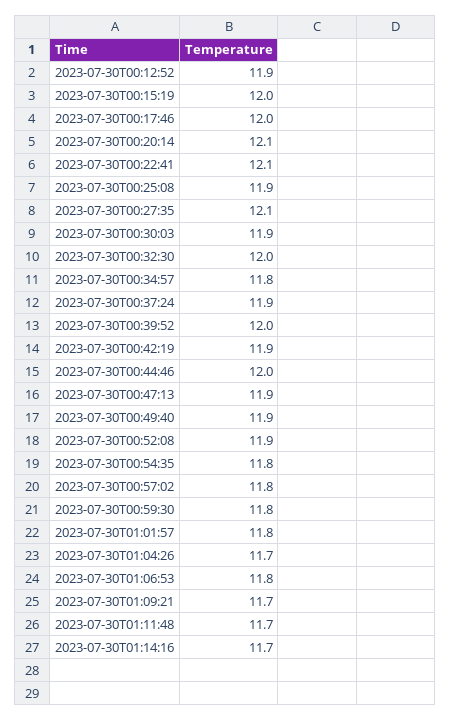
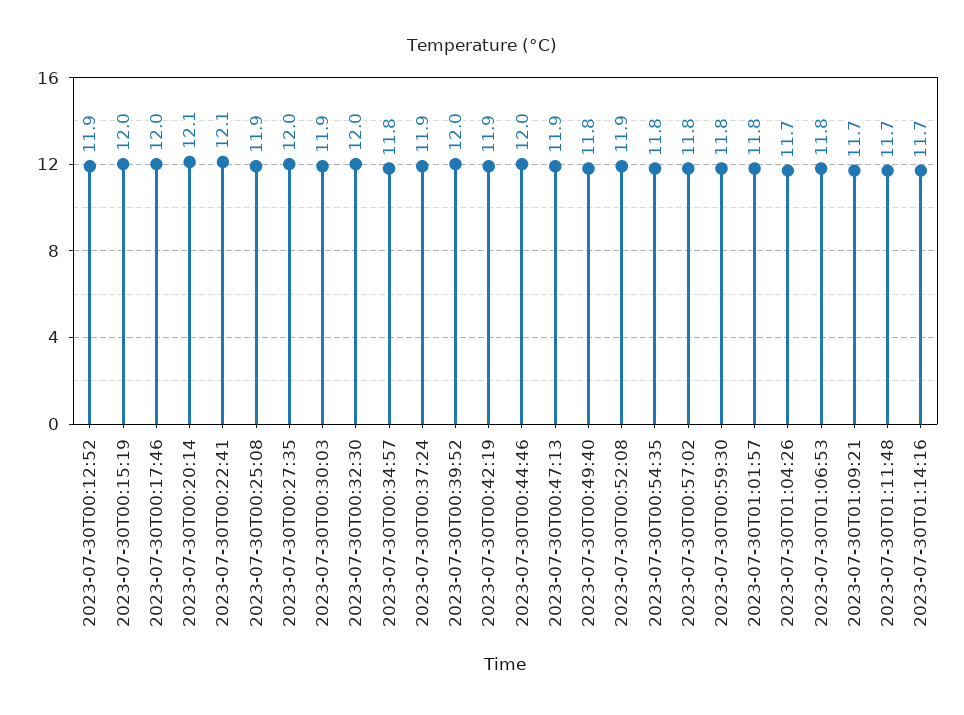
2023-07-30T00:27:35: 12.1 -> 12
2023-07-30T00:49:40: 11.9 -> 11.8

